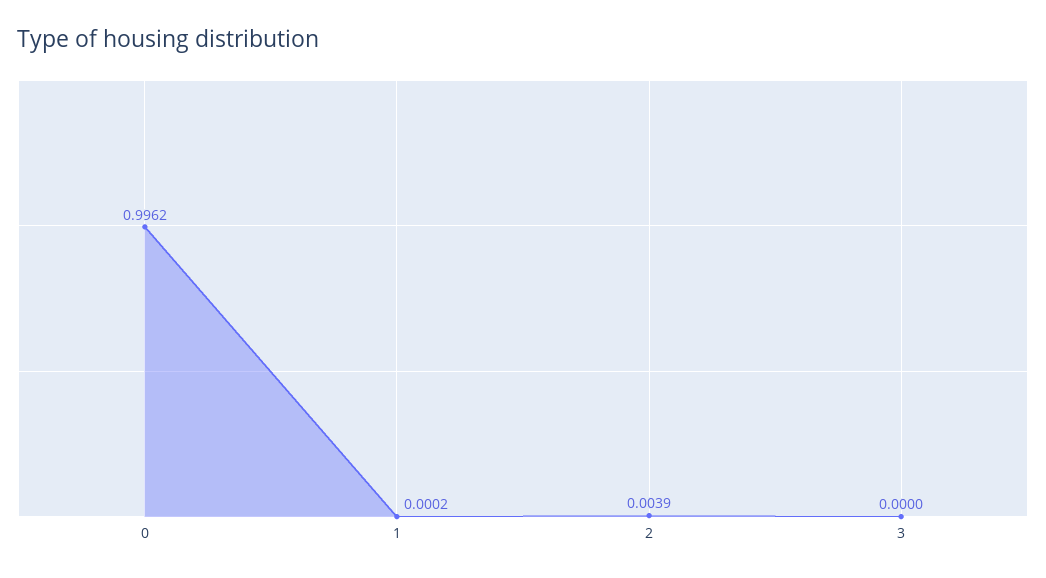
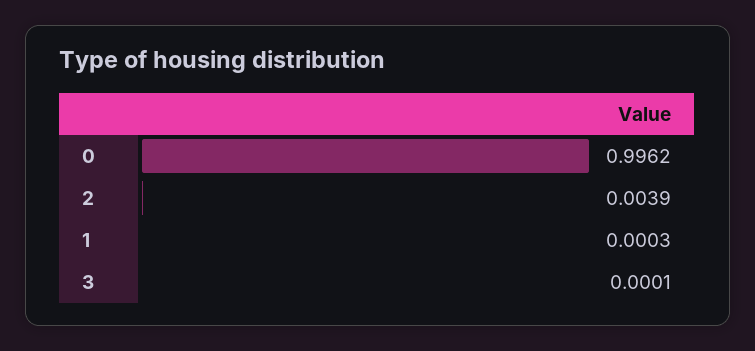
1: 0.0002 -> 0.0003
3: 0 -> 0.0001

